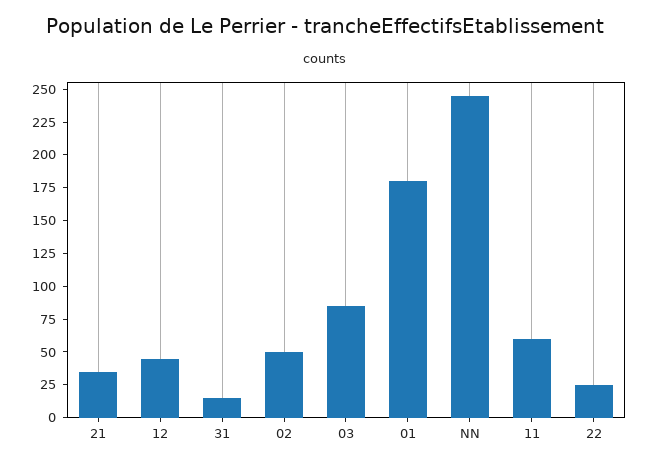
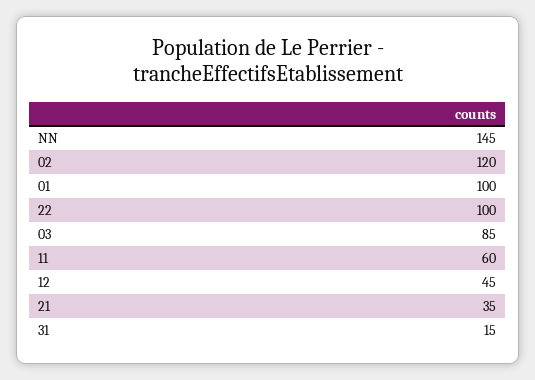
02: 50 -> 120
01: 175 -> 100
NN: 250 -> 145
22: 25 -> 100

